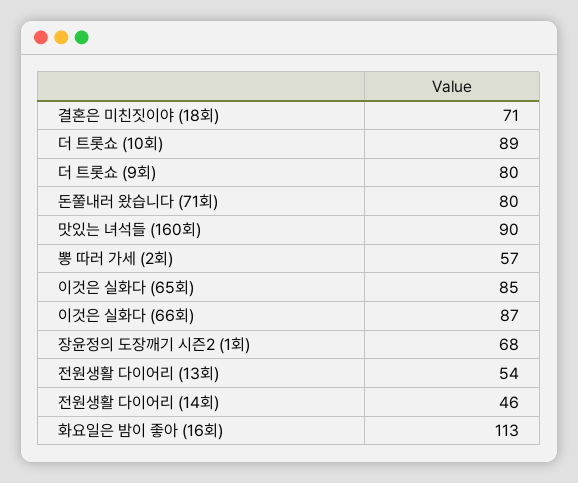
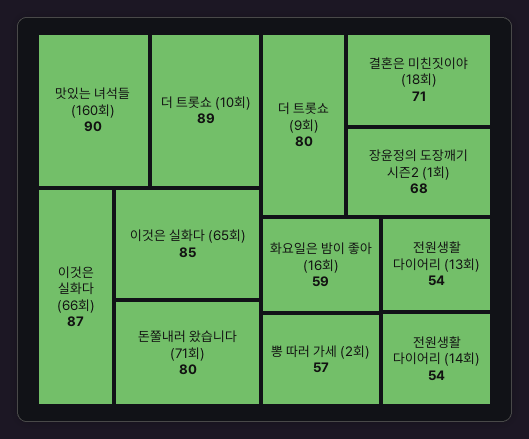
전원생활 다이어리 (14회): 46 -> 54
화요일은 밤이 좋아 (16회): 113 -> 59

